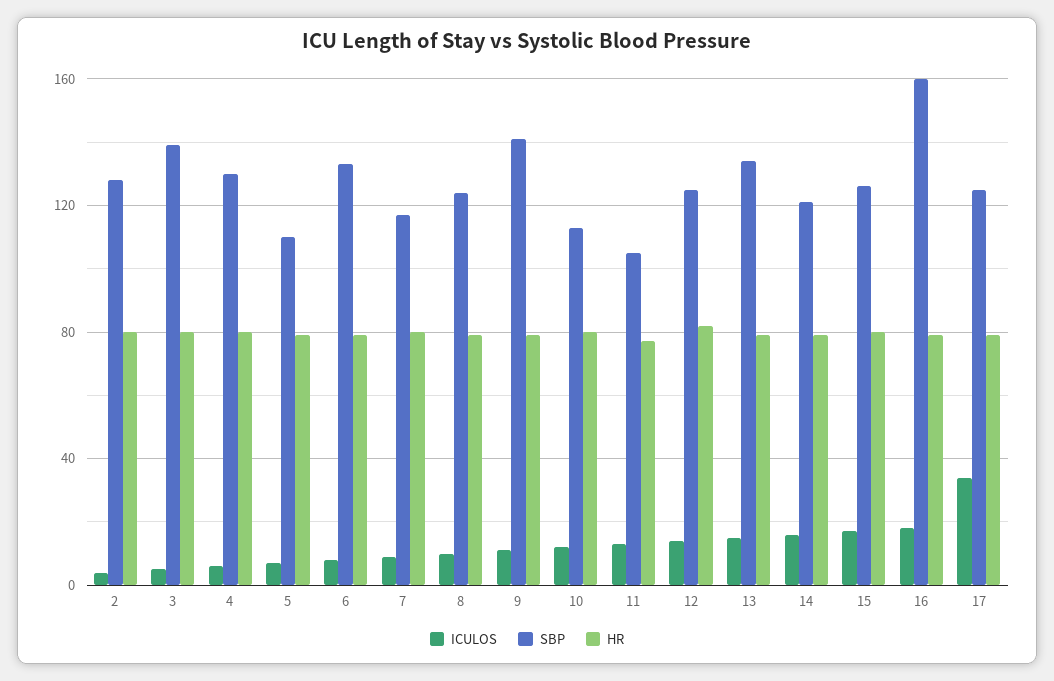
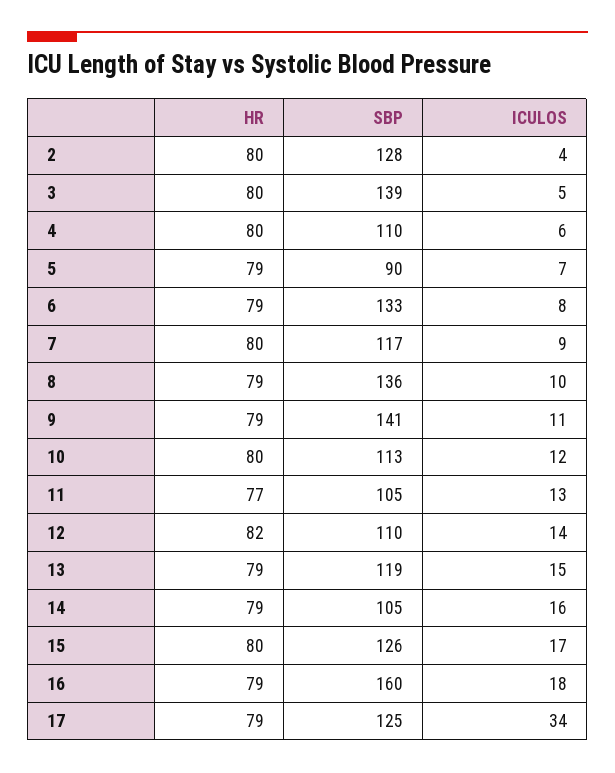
SBP, 4: 130 -> 110
SBP, 5: 110 -> 90
SBP, 8: 125 -> 136
SBP, 12: 125 -> 110
SBP, 13: 135 -> 119
SBP, 14: 120 -> 105

